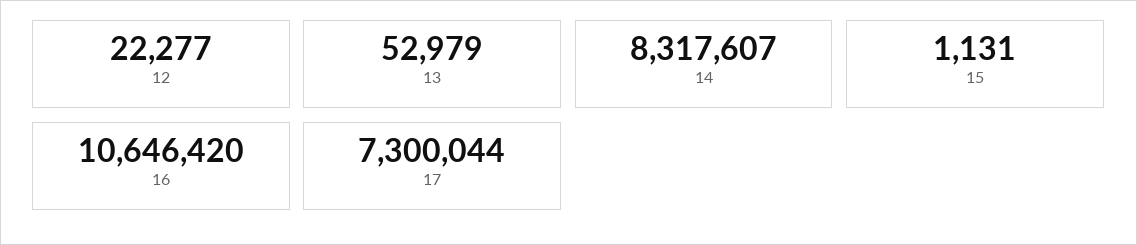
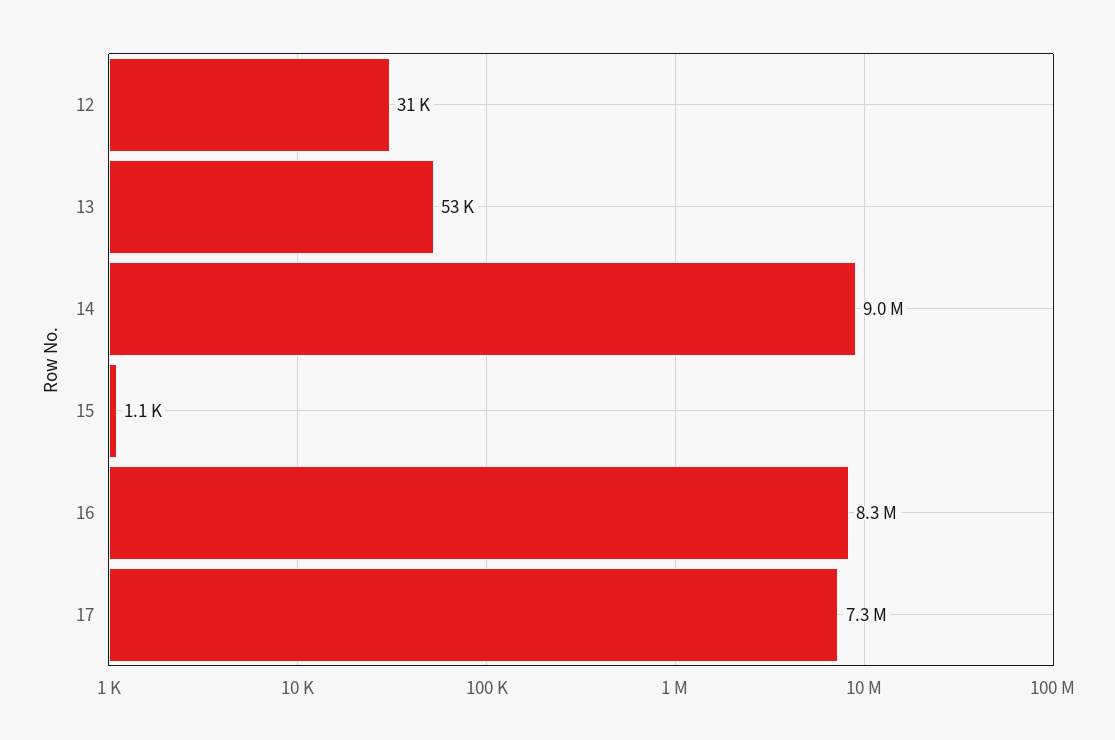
12: 22277 -> 31000
14: 8317607 -> 9000000
16: 10646420 -> 8300000

